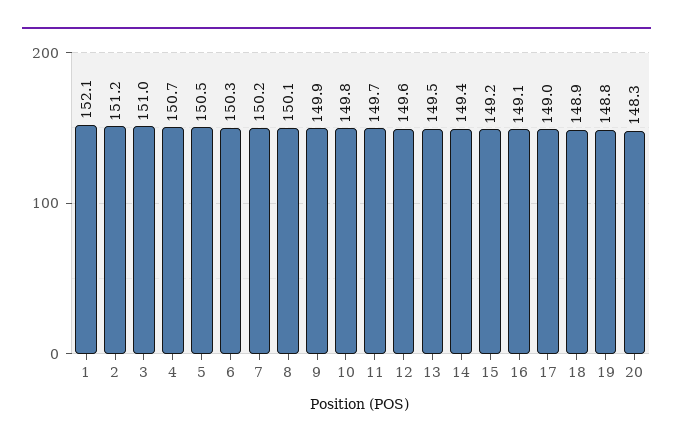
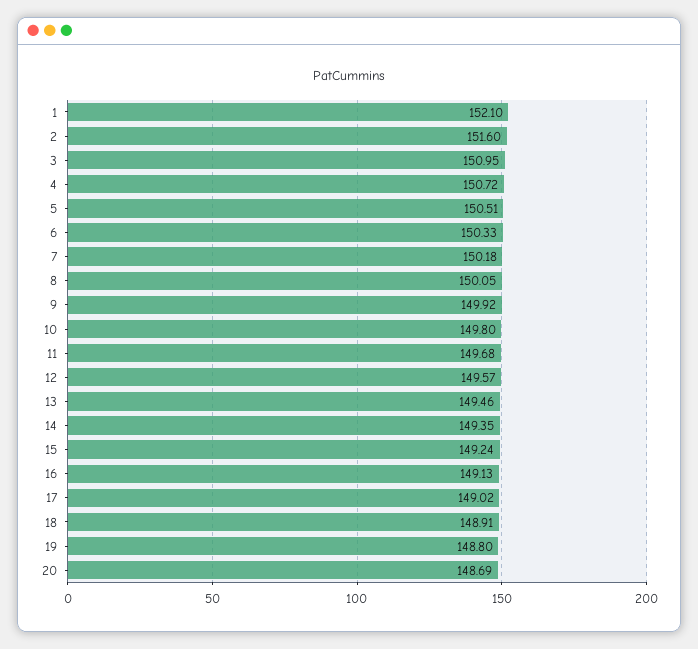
2: 151.2 -> 151.6
20: 148.3 -> 148.69

